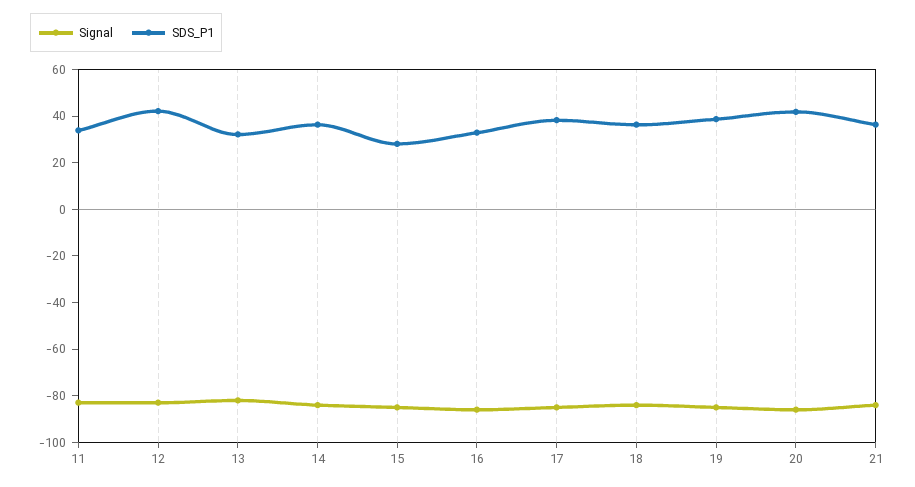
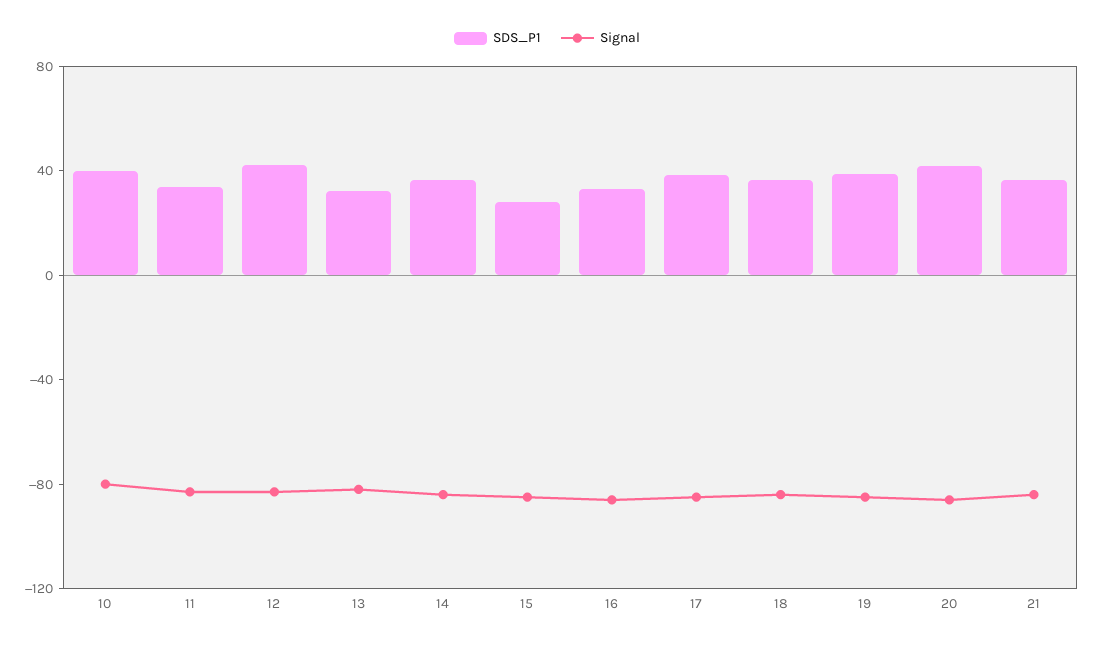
SDS_P1, 10: none -> 40
Signal, 10: none -> -80

